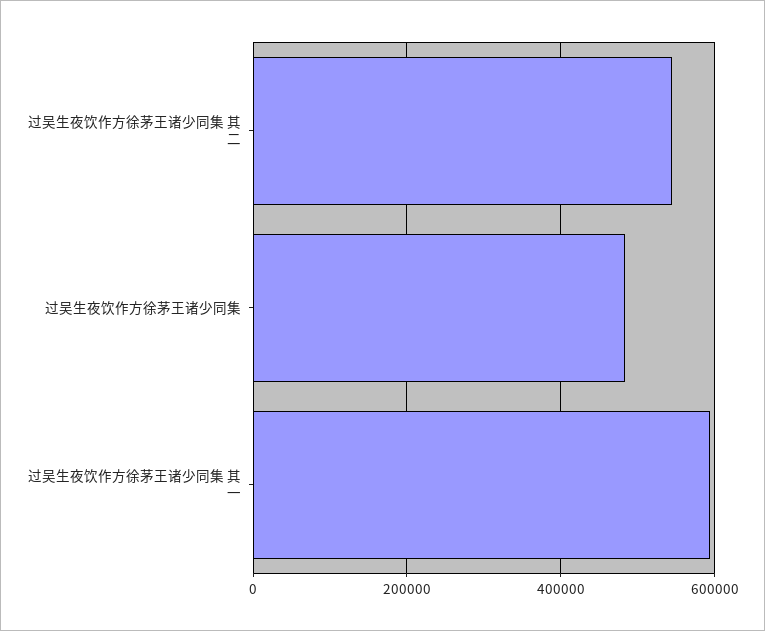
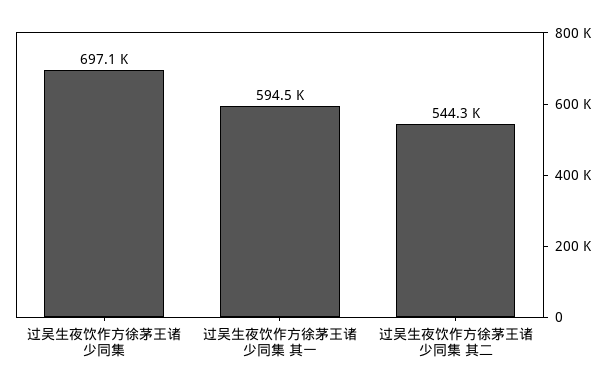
过吴生夜饮作方徐茅王诸少同集: 480000 -> 697100

